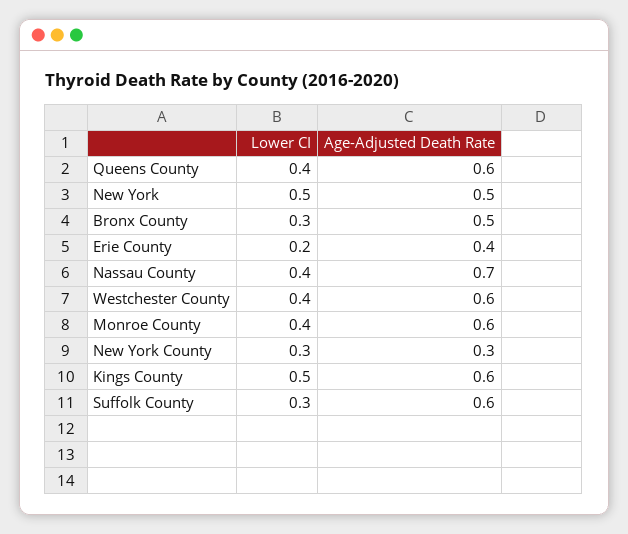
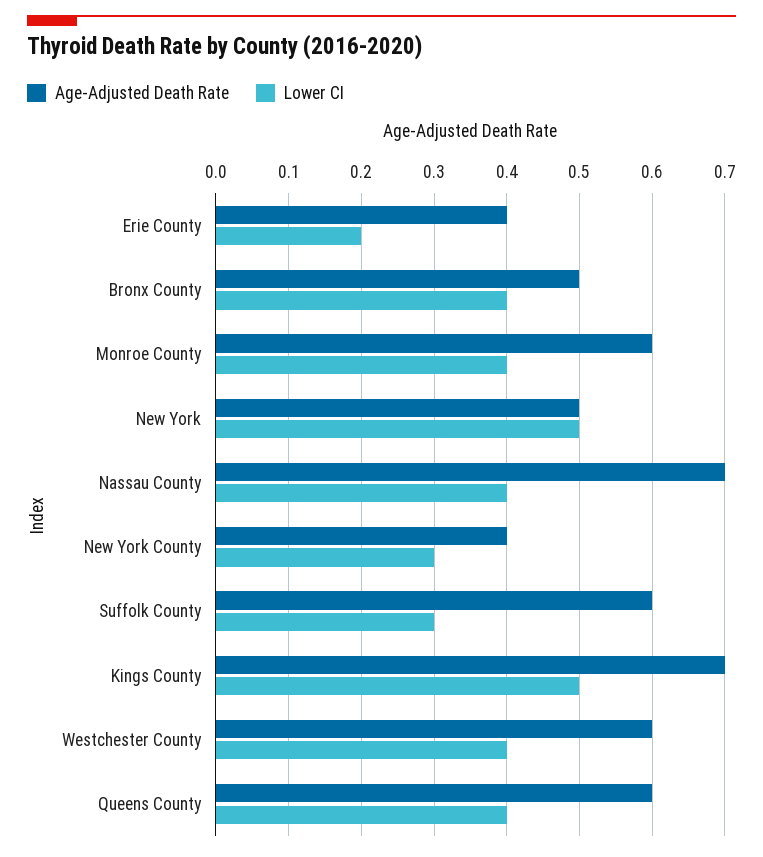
Lower CI, Bronx County: 0.3 -> 0.4
Age-Adjusted Death Rate, New York County: 0.3 -> 0.4
Age-Adjusted Death Rate, Kings County: 0.6 -> 0.7

